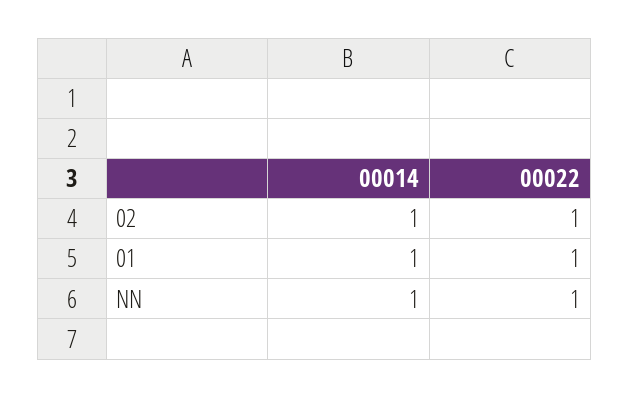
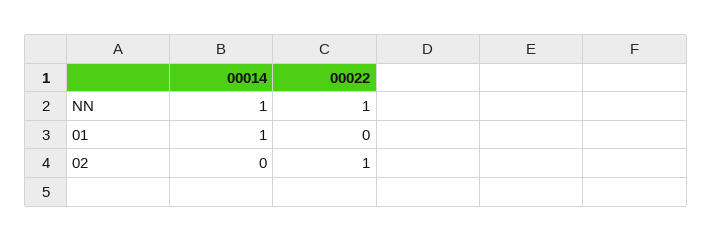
00014, 02: 1 -> 0
00022, 01: 1 -> 0

